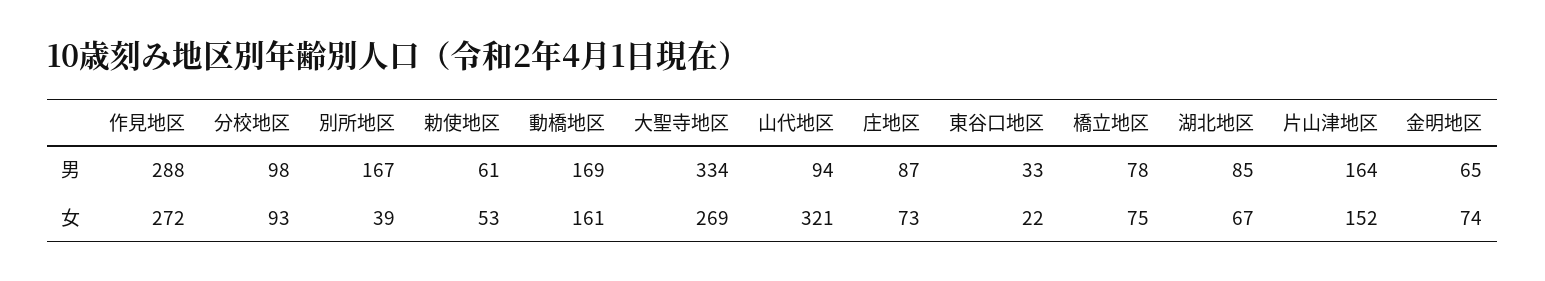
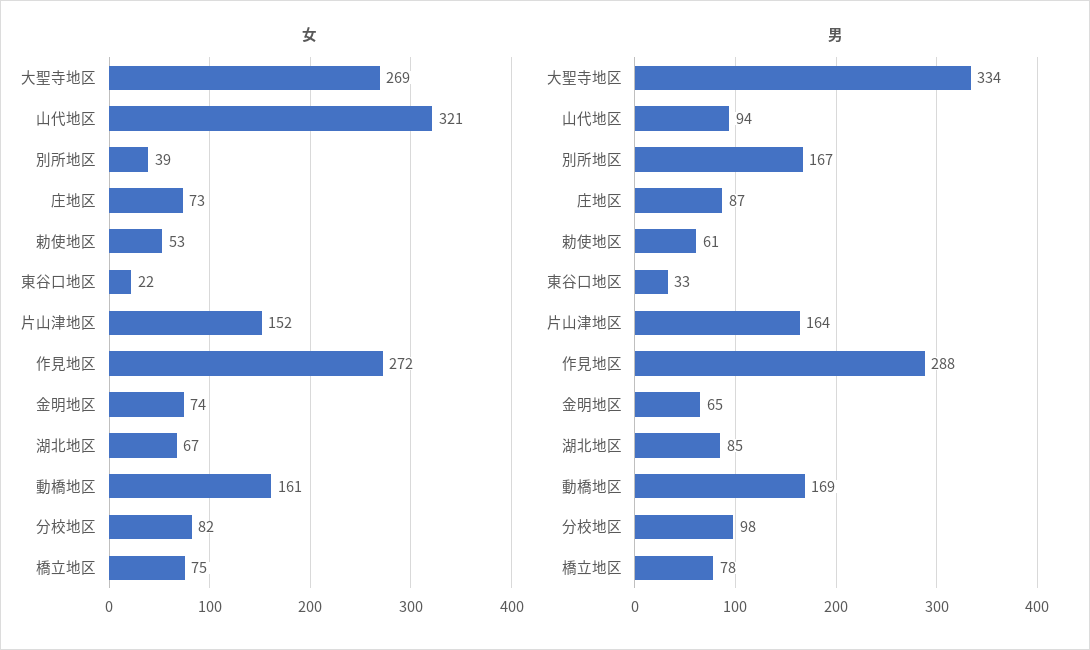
女, 分校地区: 93 -> 82

